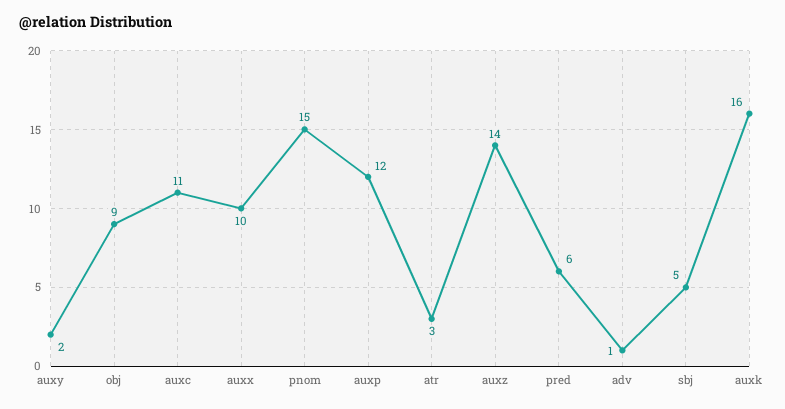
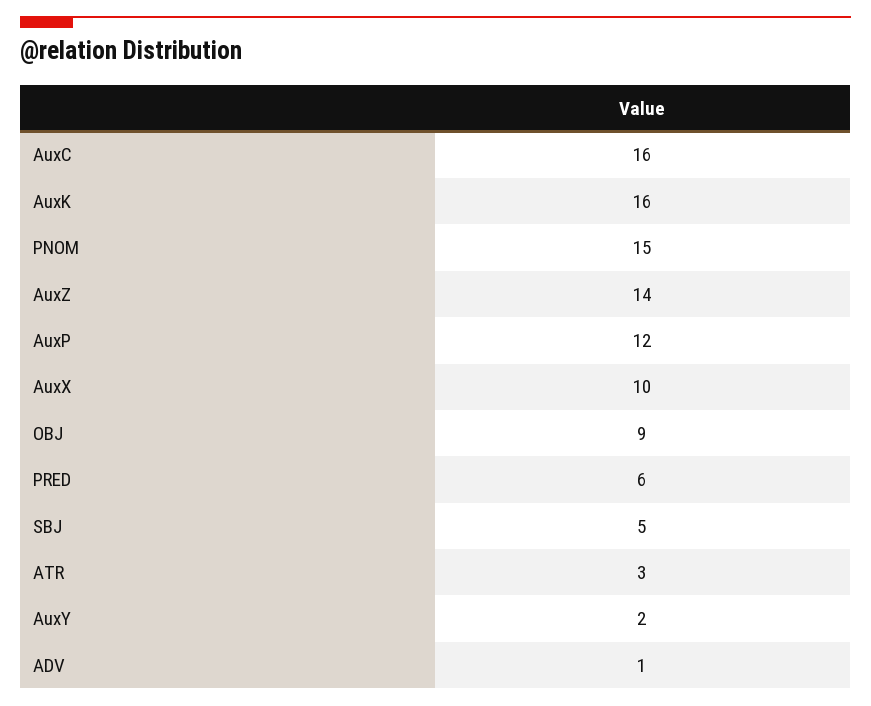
auxc: 11 -> 16

